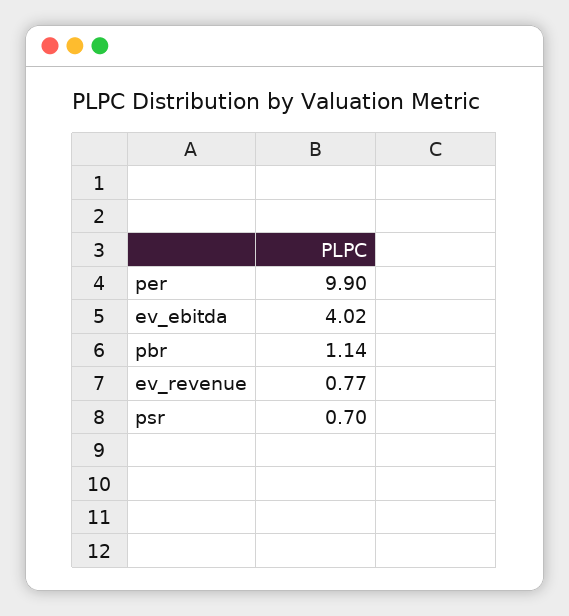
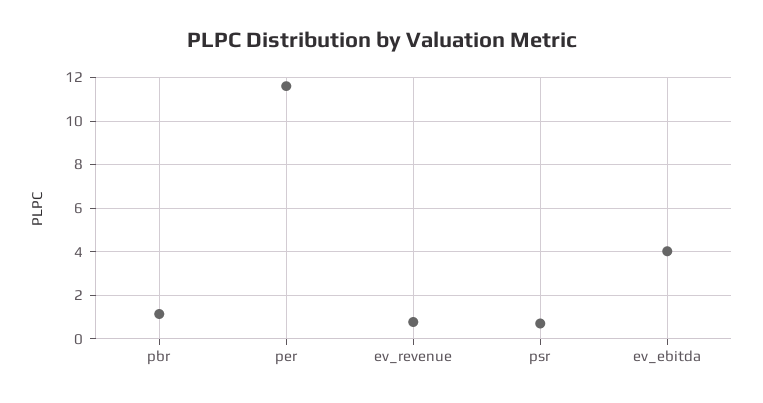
per: 9.9 -> 11.5

